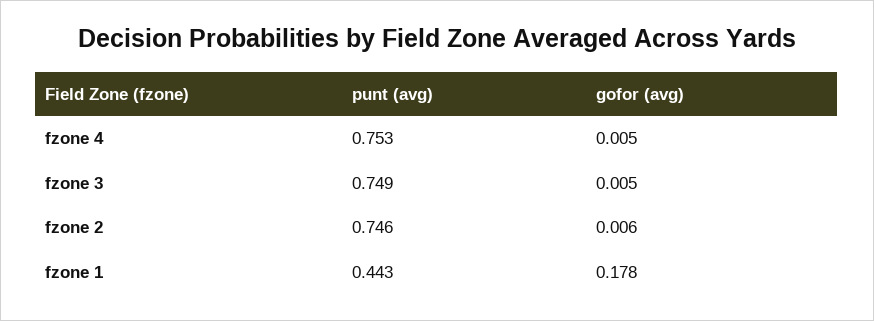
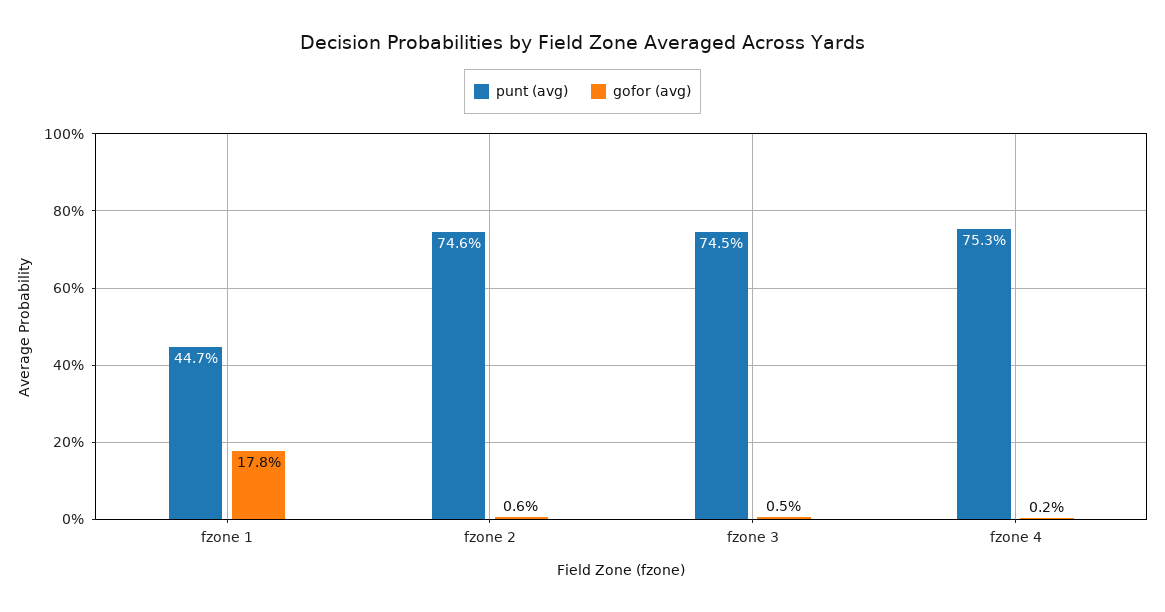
gofor (avg), fzone 4: 0.005 -> 0.002
punt (avg), fzone 3: 0.749 -> 0.745
punt (avg), fzone 1: 0.443 -> 0.447

